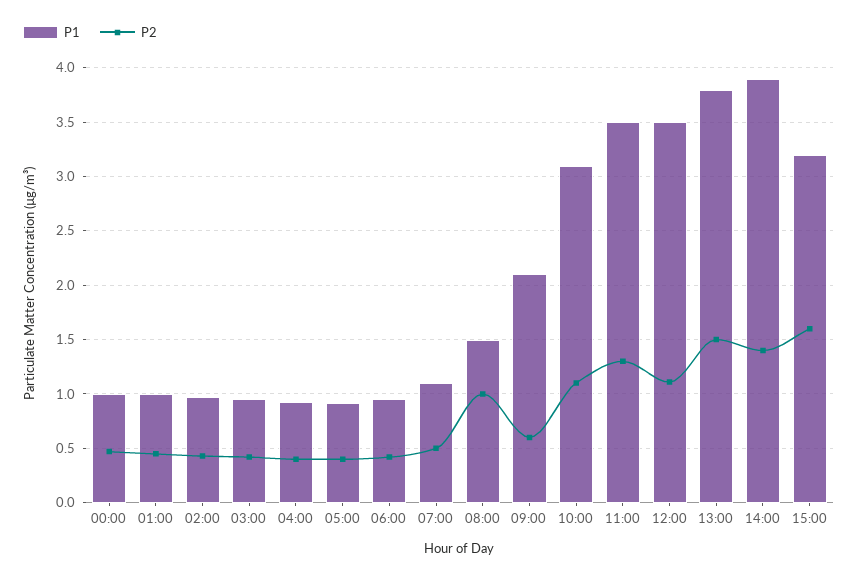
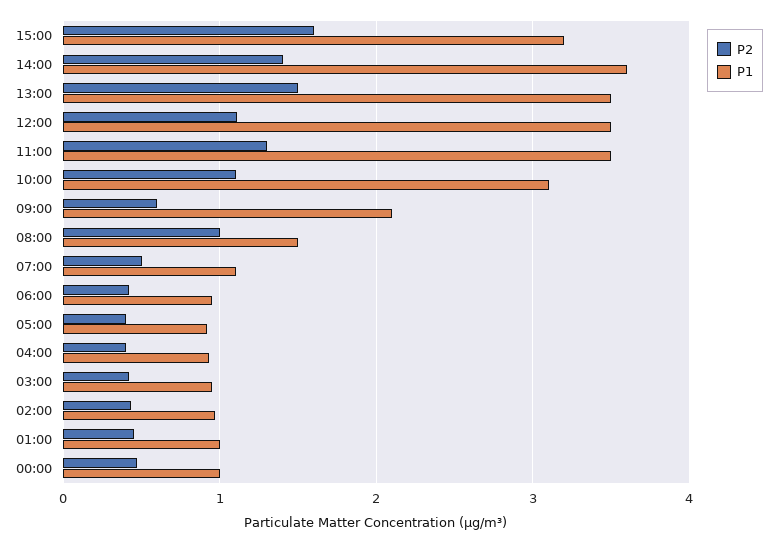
P1, 13:00: 3.8 -> 3.5
P1, 14:00: 3.9 -> 3.6

